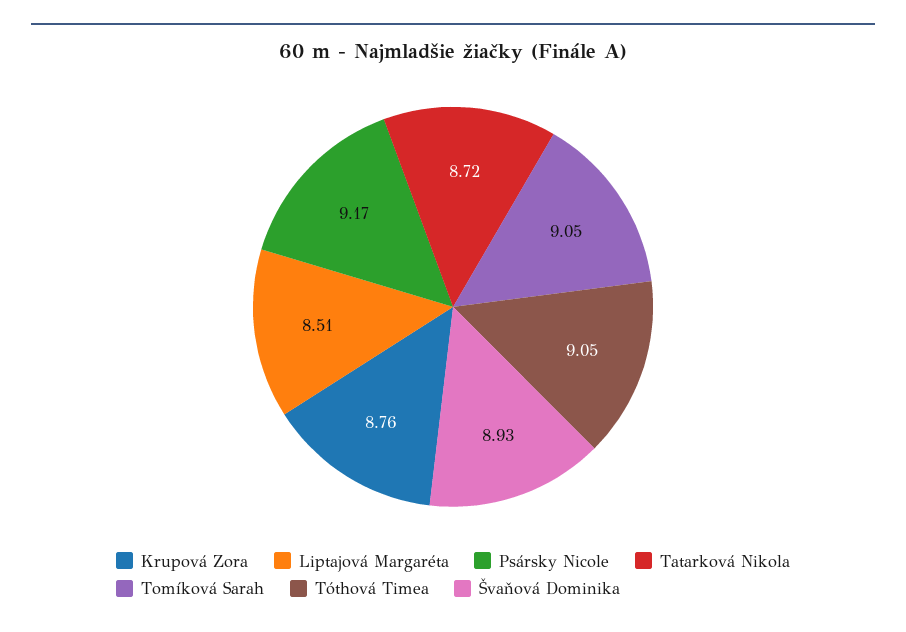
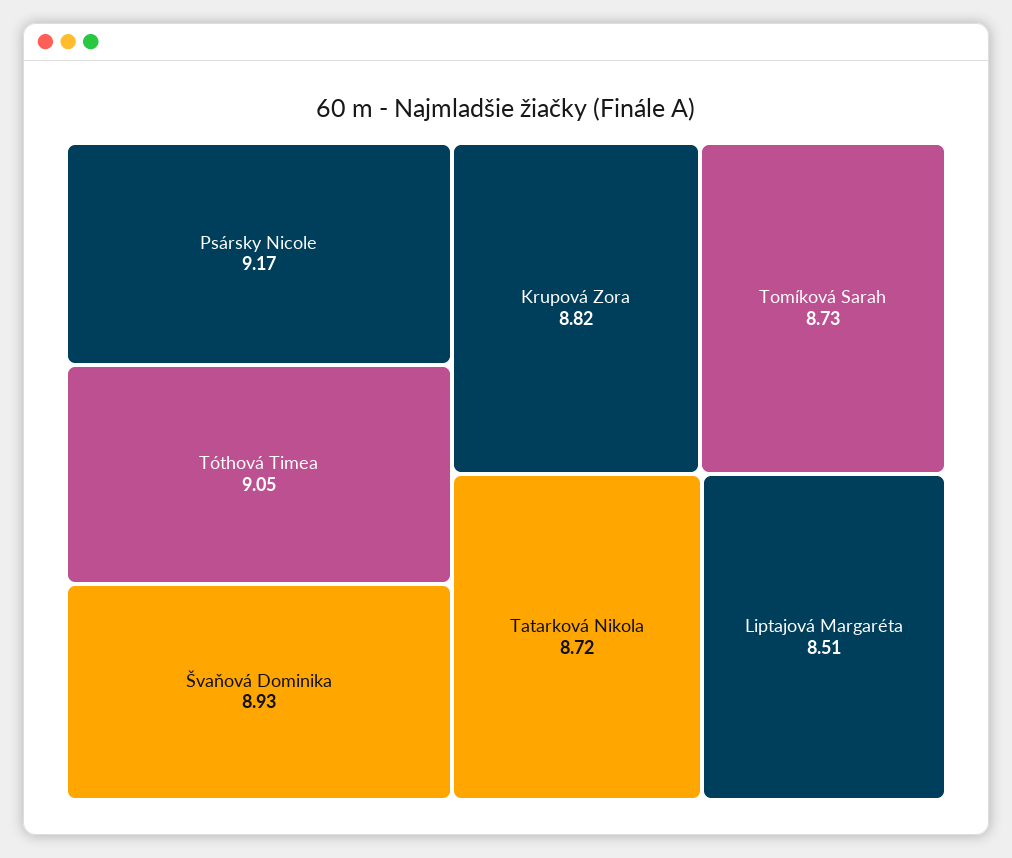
Krupová Zora: 8.76 -> 8.82
Tomíková Sarah: 9.05 -> 8.73

